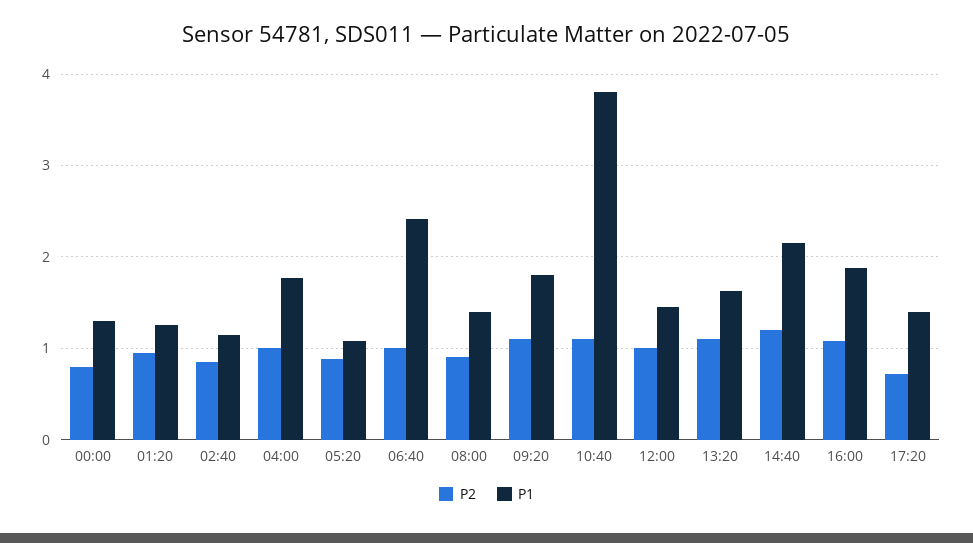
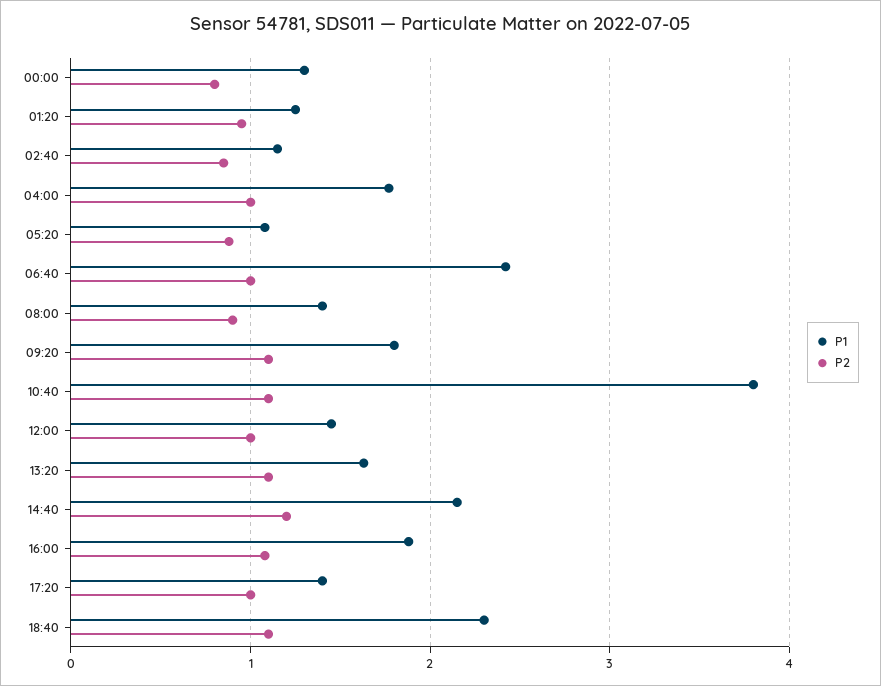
P2, 17:20: 0.7 -> 1
P1, 18:40: none -> 2.3
P2, 18:40: none -> 1.1

